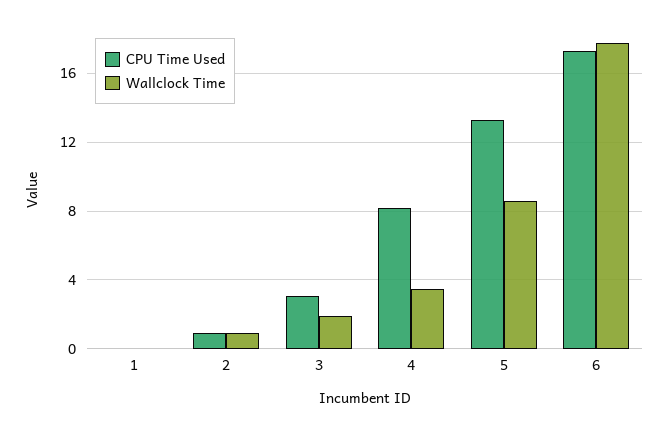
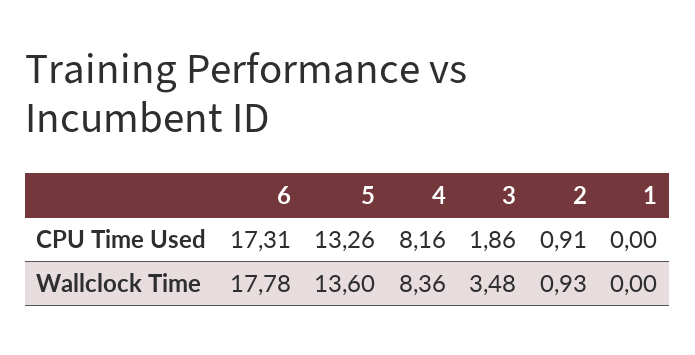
CPU Time Used, 3: 3 -> 1.86
Wallclock Time, 3: 2 -> 3.48
Wallclock Time, 4: 3.5 -> 8.36
Wallclock Time, 5: 8.5 -> 13.6

